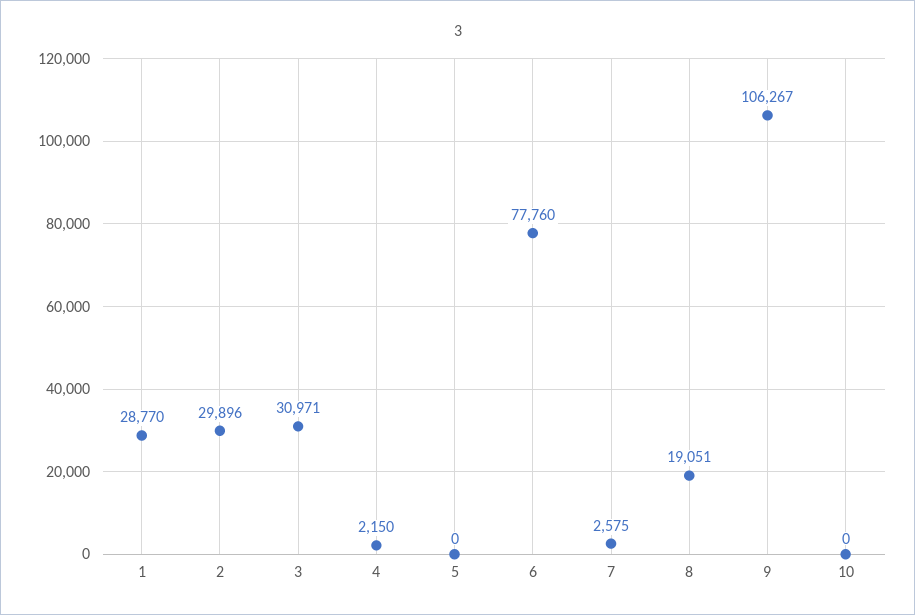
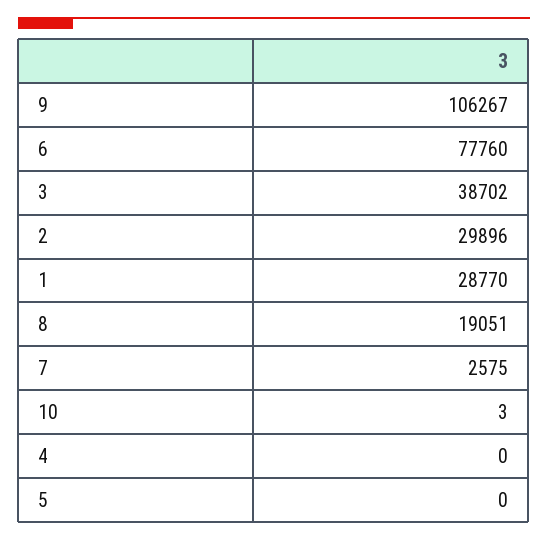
3: 30971 -> 38702
4: 2150 -> 0
10: 0 -> 3

